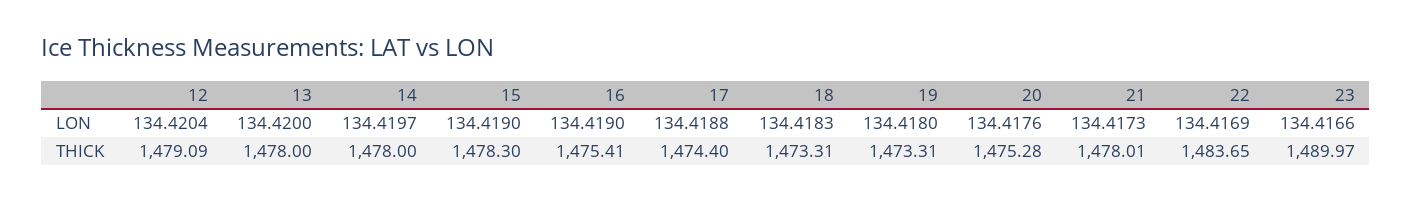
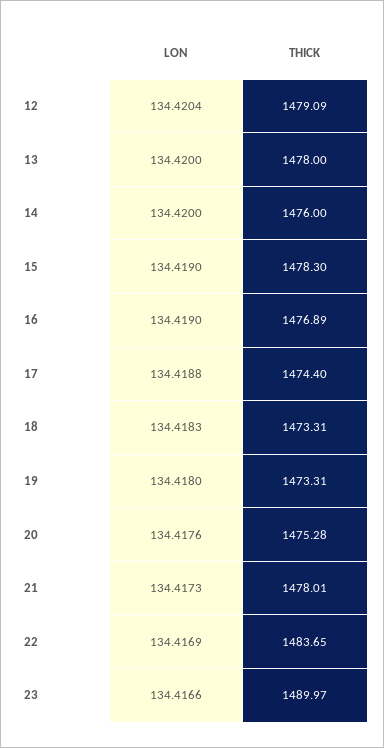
14, LON: 134.4197 -> 134.42
14, THICK: 1478 -> 1476
16, THICK: 1475.41 -> 1476.89

